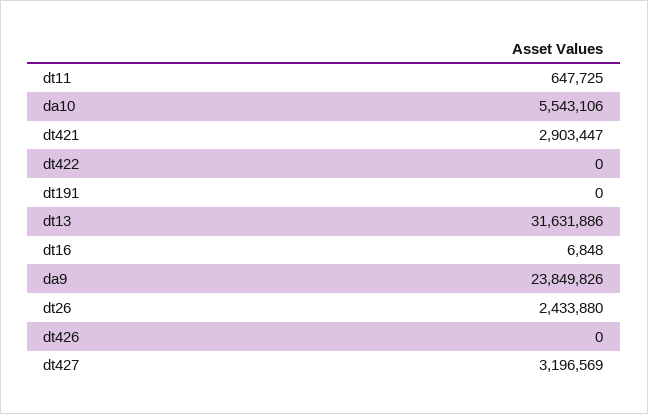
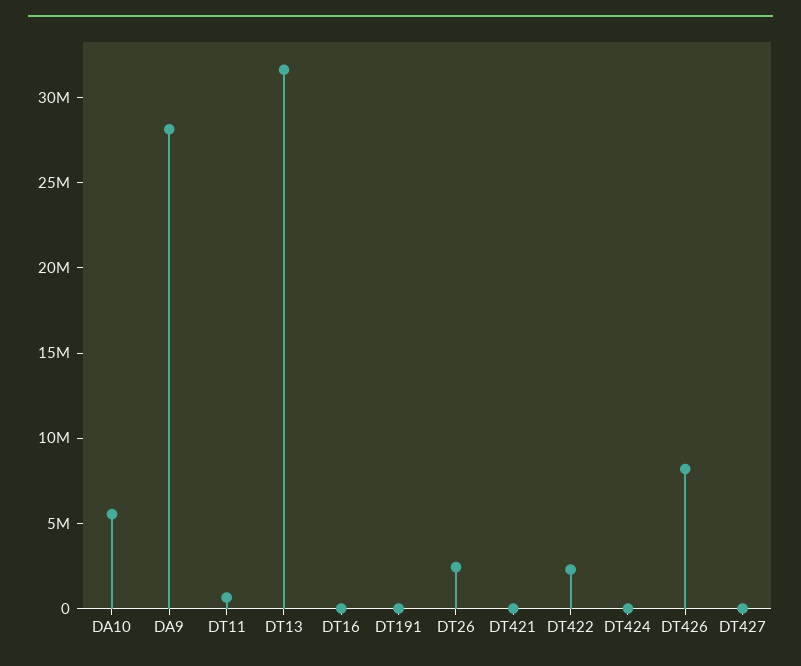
dt421: 2903447 -> 0
dt422: 0 -> 2000000
da9: 23849826 -> 28000000
dt426: 0 -> 8000000
dt427: 3196569 -> 0
DT424: none -> 0

